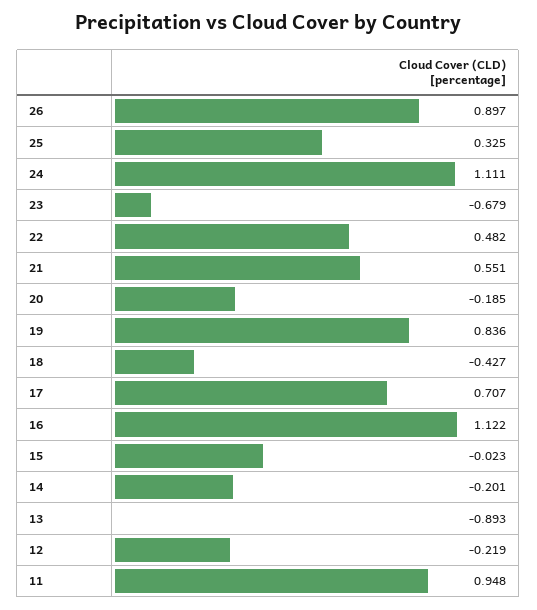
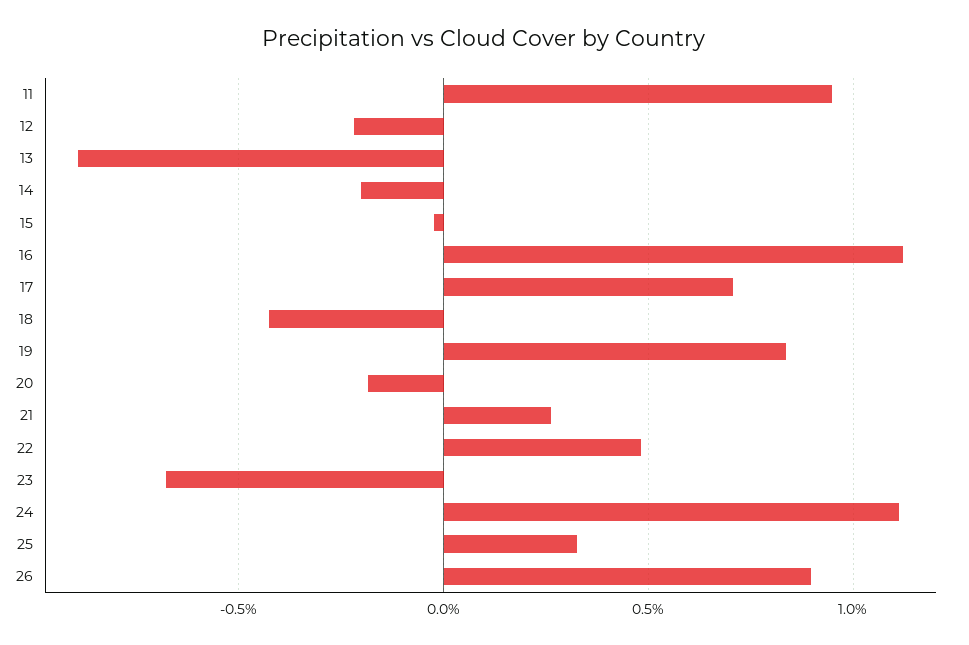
21: 0.551 -> 0.25

